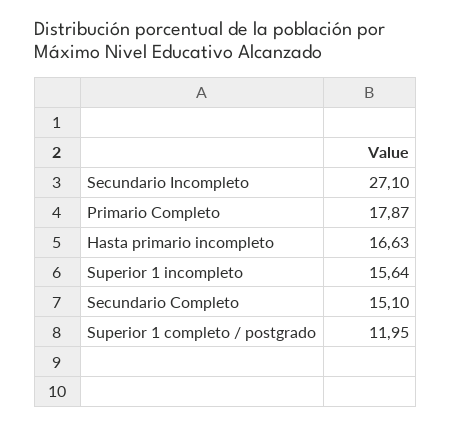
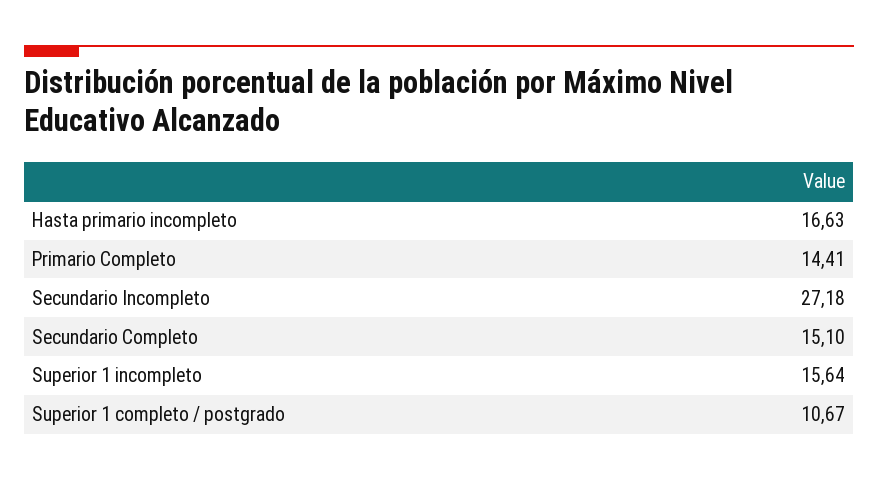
Secundario Incompleto: 27.1 -> 27.18
Primario Completo: 17.87 -> 14.41
Superior 1 completo / postgrado: 11.95 -> 10.67

